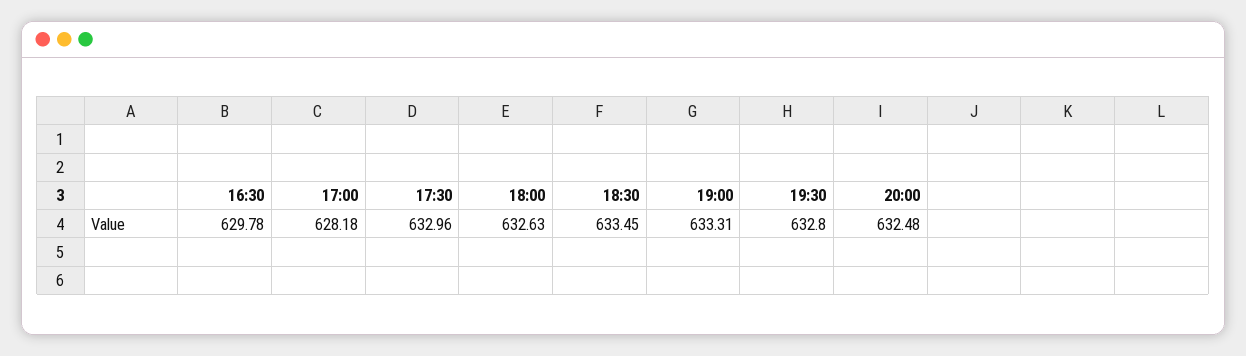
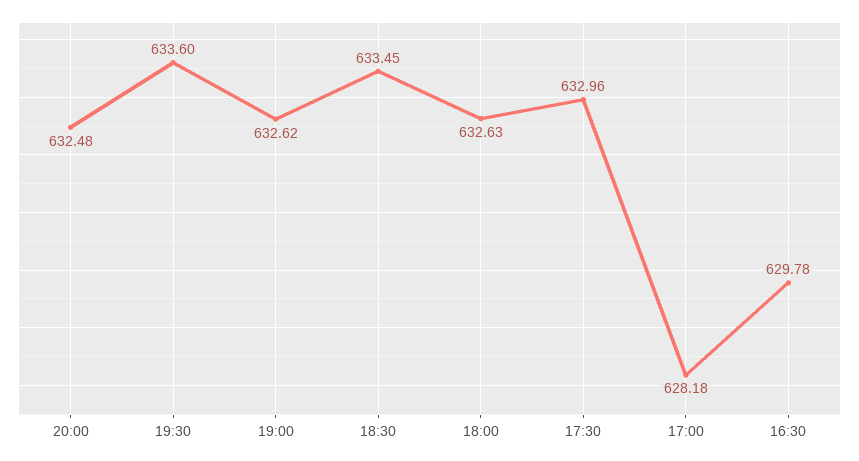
19:00: 633.31 -> 632.62
19:30: 632.8 -> 633.6

